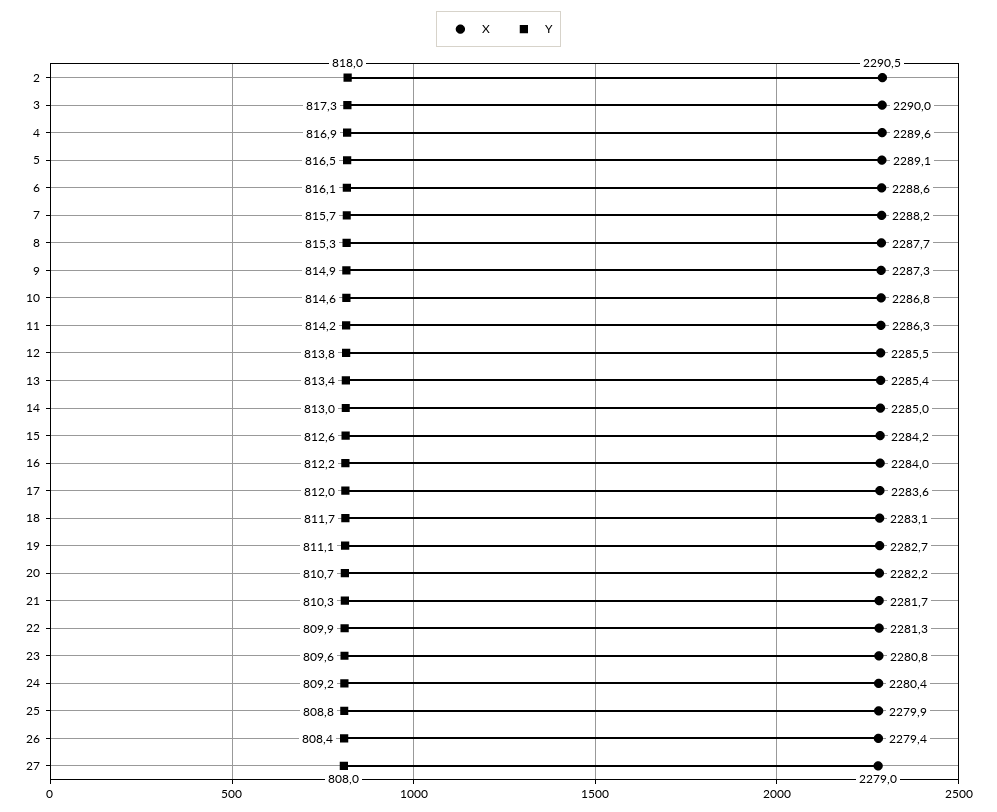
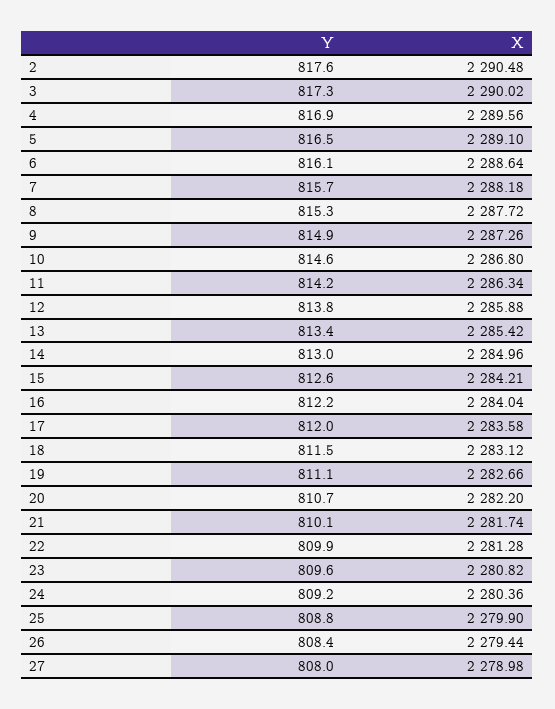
Y, 2: 818 -> 817.6
X, 12: 2285.5 -> 2285.88
Y, 18: 811.7 -> 811.5
Y, 21: 810.3 -> 810.1

